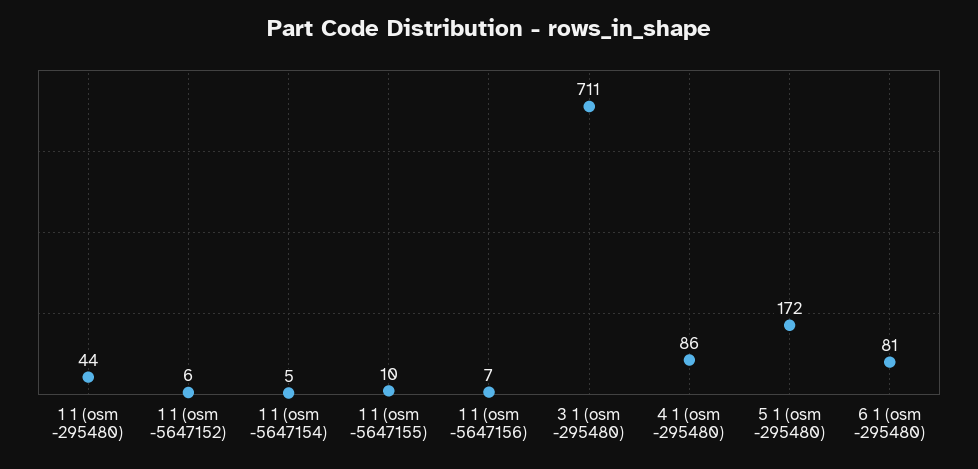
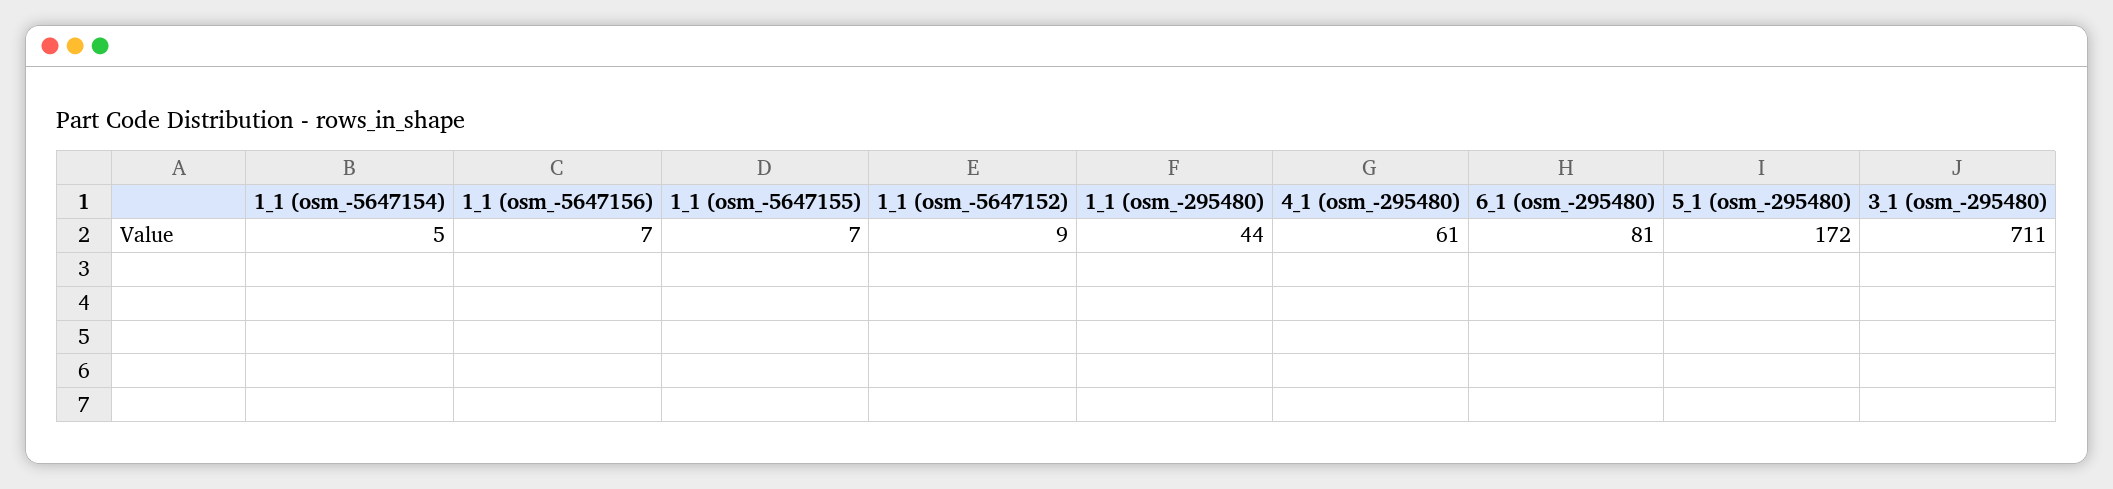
1 1 (osm -5647152): 6 -> 9
1 1 (osm -5647155): 10 -> 7
4 1 (osm -295480): 86 -> 61

